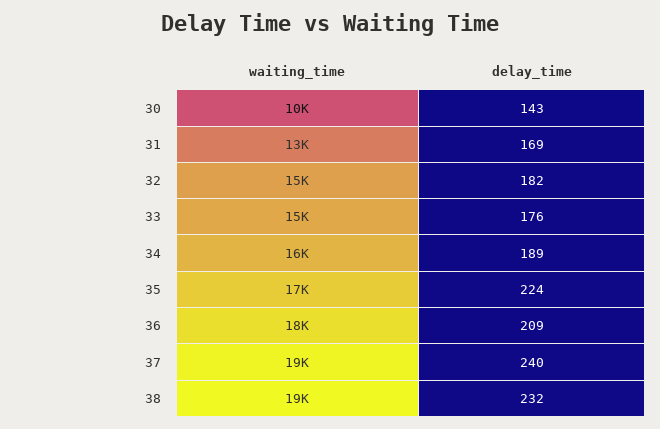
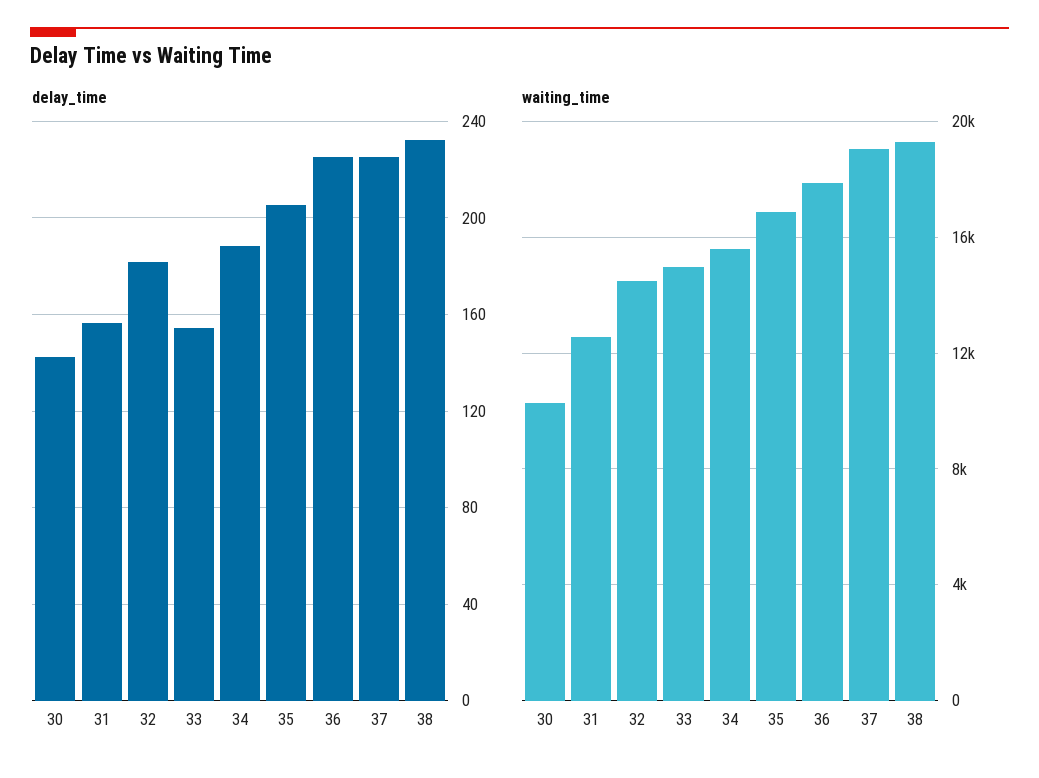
delay_time, 31: 169 -> 155
delay_time, 33: 176 -> 155
delay_time, 35: 224 -> 205
delay_time, 36: 209 -> 225
delay_time, 37: 240 -> 225

